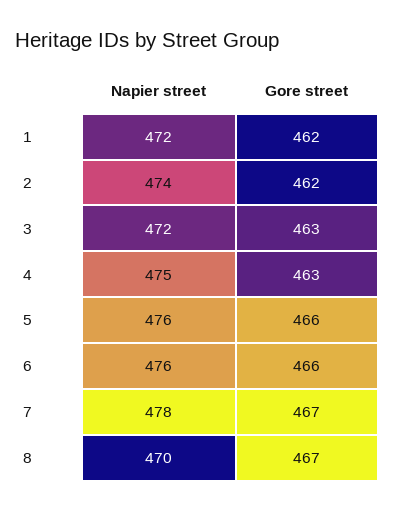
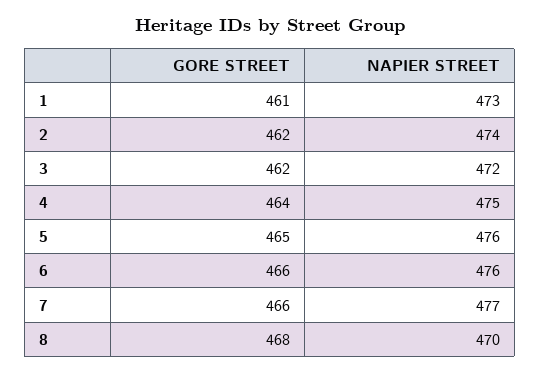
Napier street, 1: 472 -> 473
Gore street, 1: 462 -> 461
Gore street, 3: 463 -> 462
Gore street, 4: 463 -> 464
Gore street, 5: 466 -> 465
Napier street, 7: 478 -> 477
Gore street, 7: 467 -> 466
Gore street, 8: 467 -> 468

